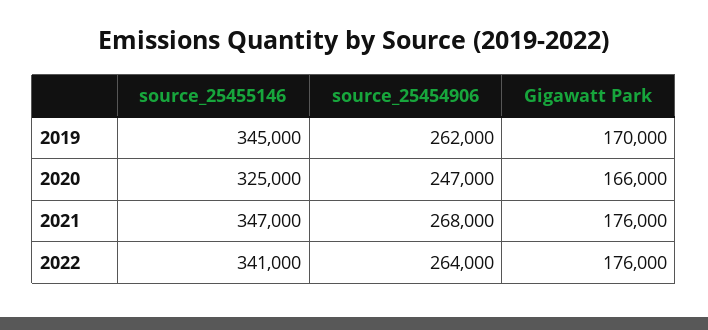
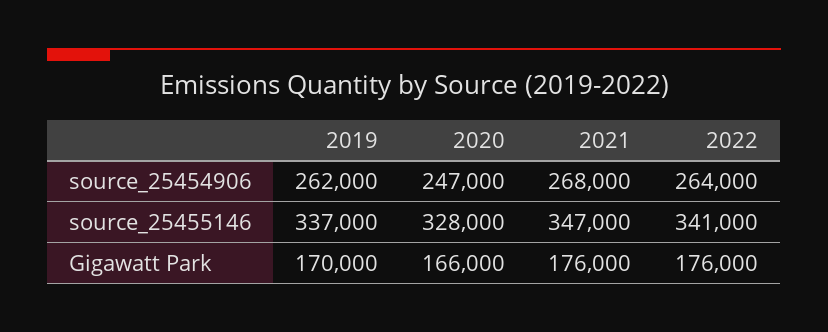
source_25455146, 2019: 345000 -> 337000
source_25455146, 2020: 325000 -> 328000

